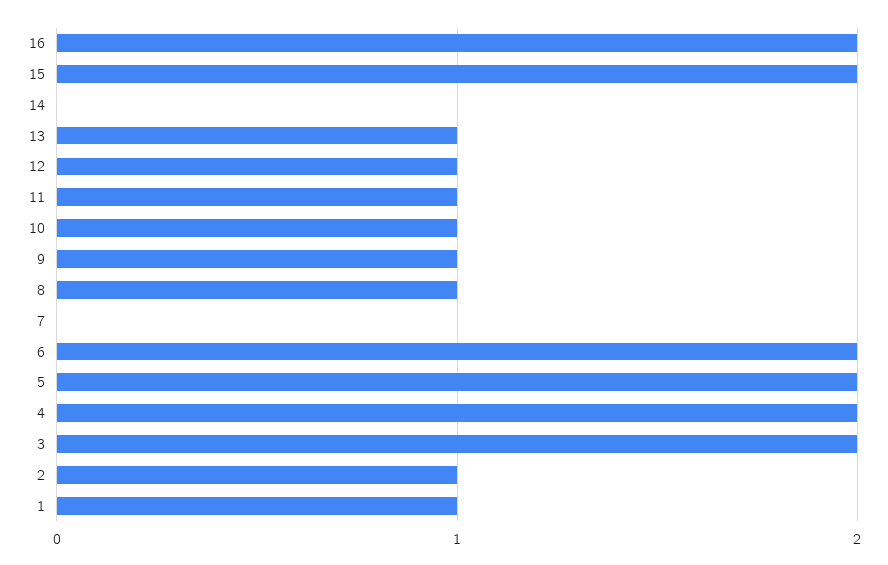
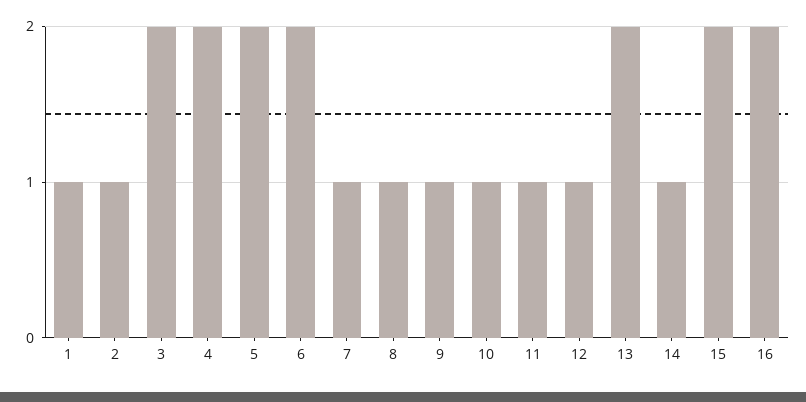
14: 0 -> 1
13: 1 -> 2
7: 0 -> 1

